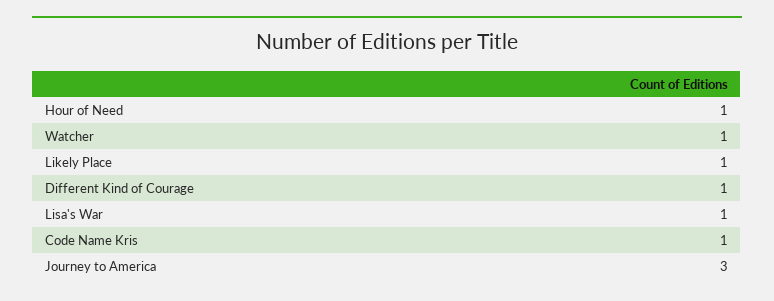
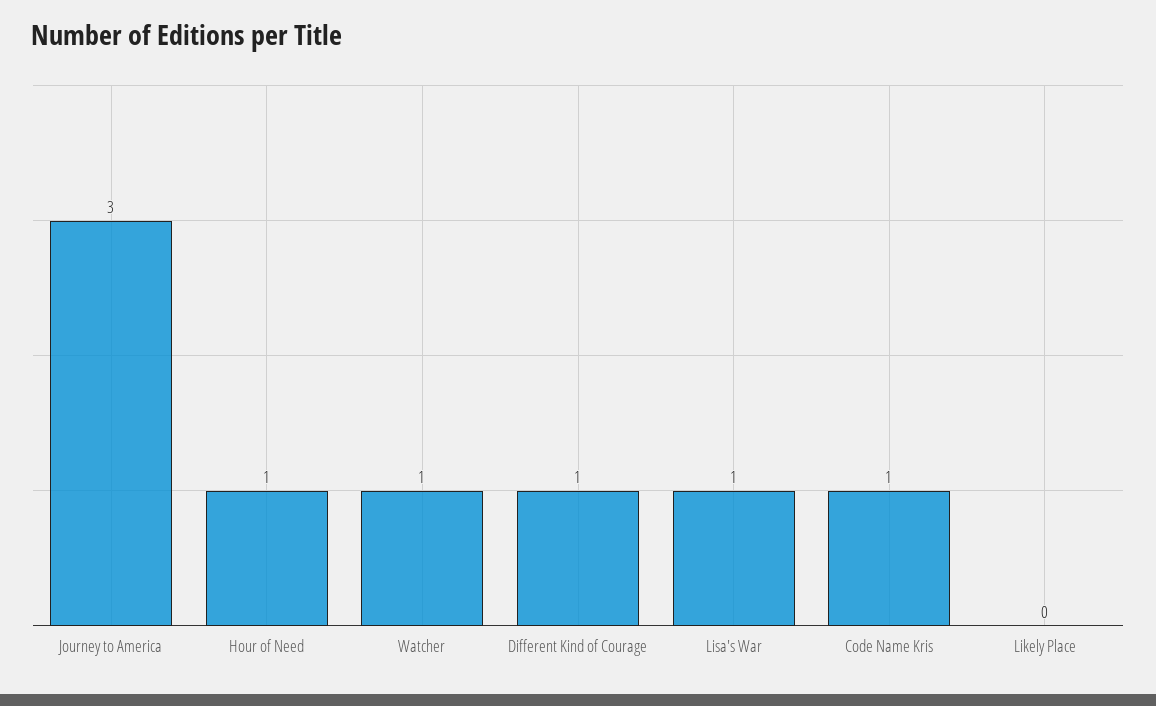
Likely Place: 1 -> 0

